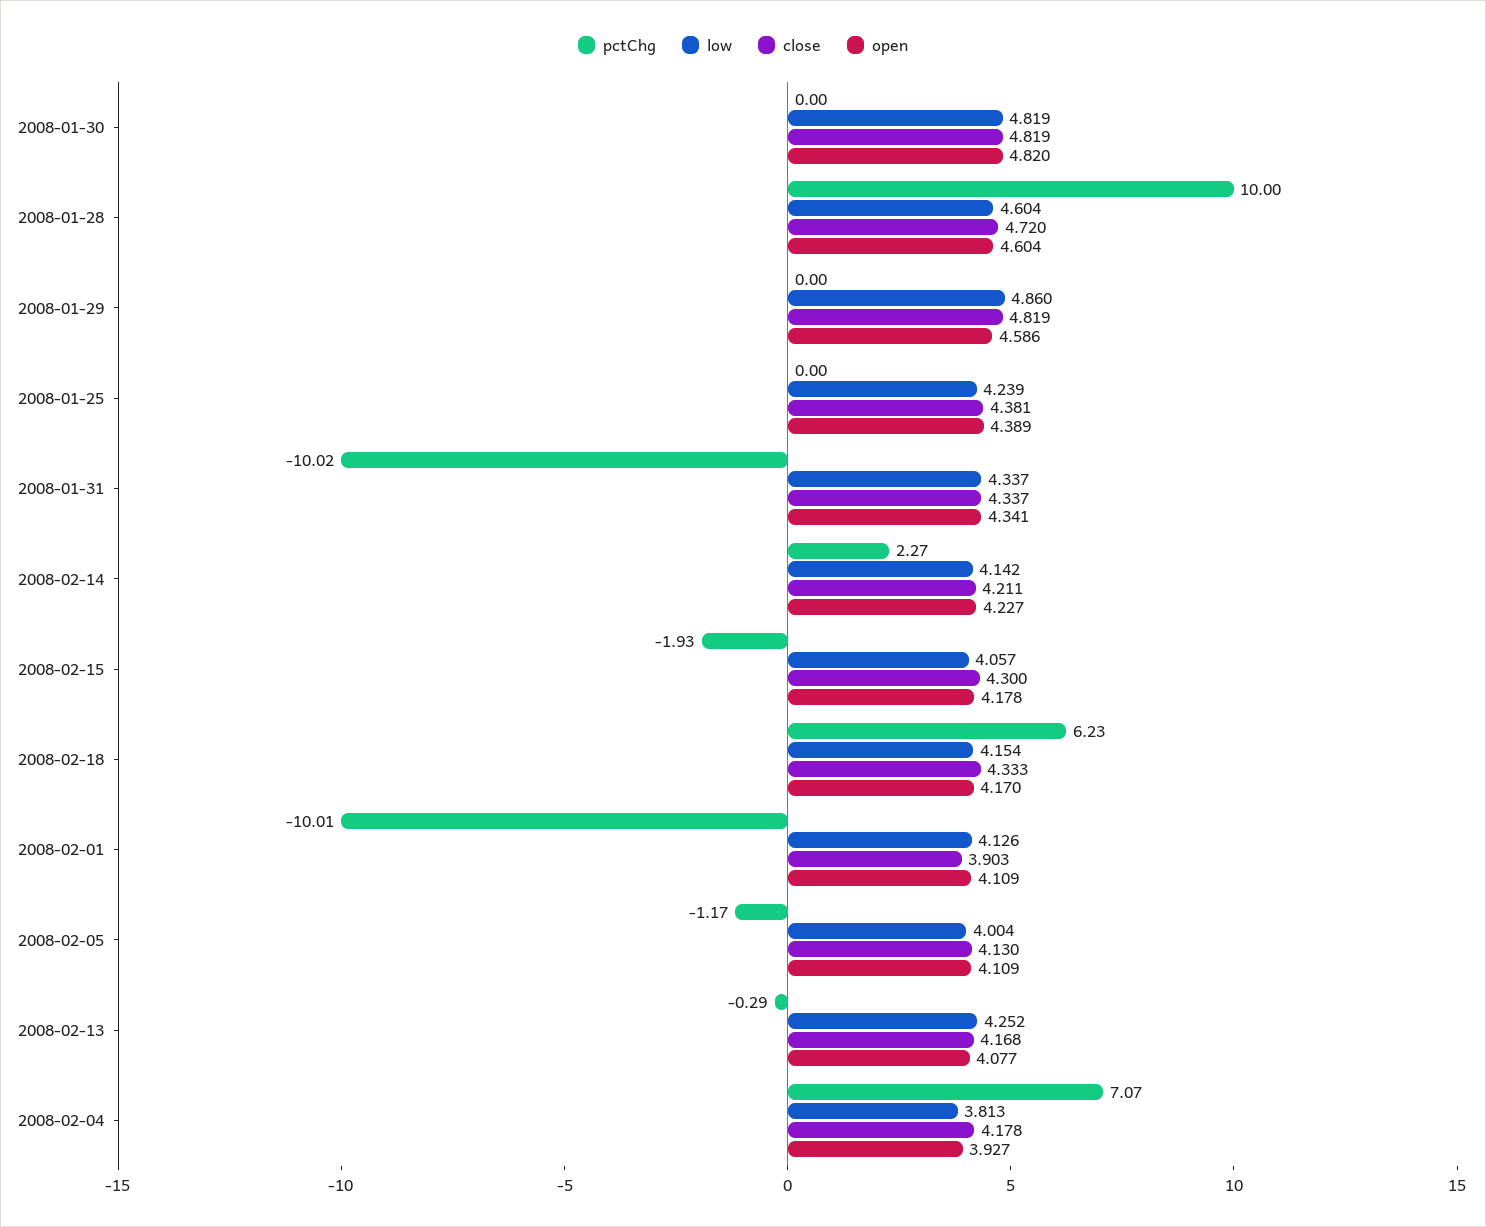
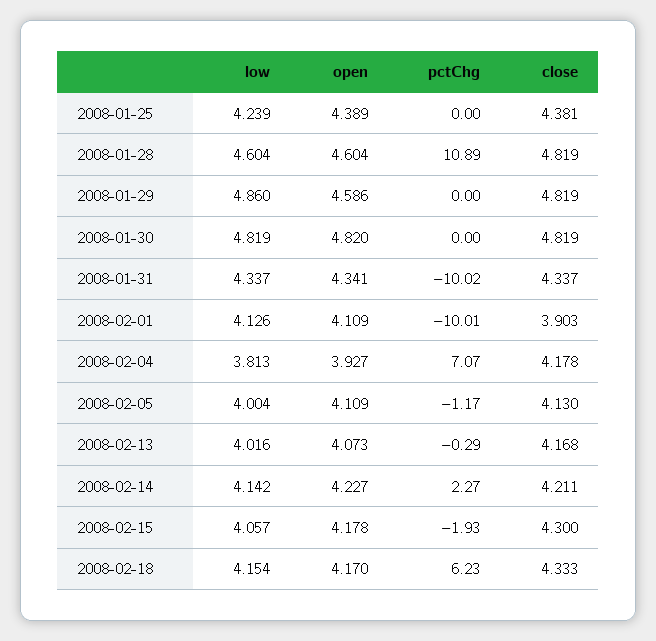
pctChg, 2008-01-28: 10 -> 10.89
close, 2008-01-28: 4.72 -> 4.819
low, 2008-02-13: 4.252 -> 4.016
open, 2008-02-13: 4.077 -> 4.073

